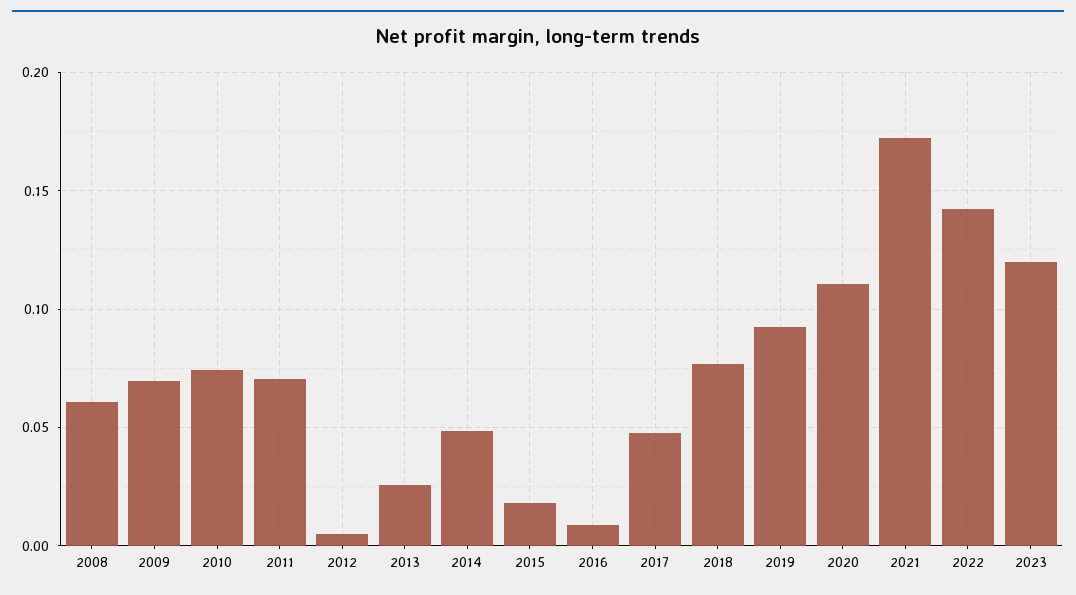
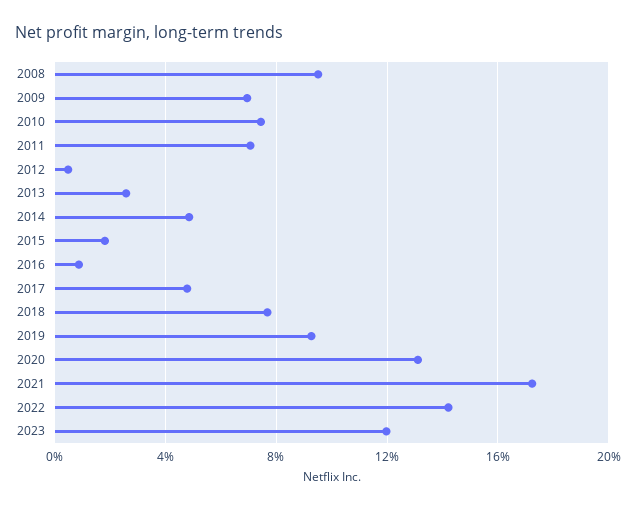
2008: 0.06 -> 0.095
2020: 0.11 -> 0.13

